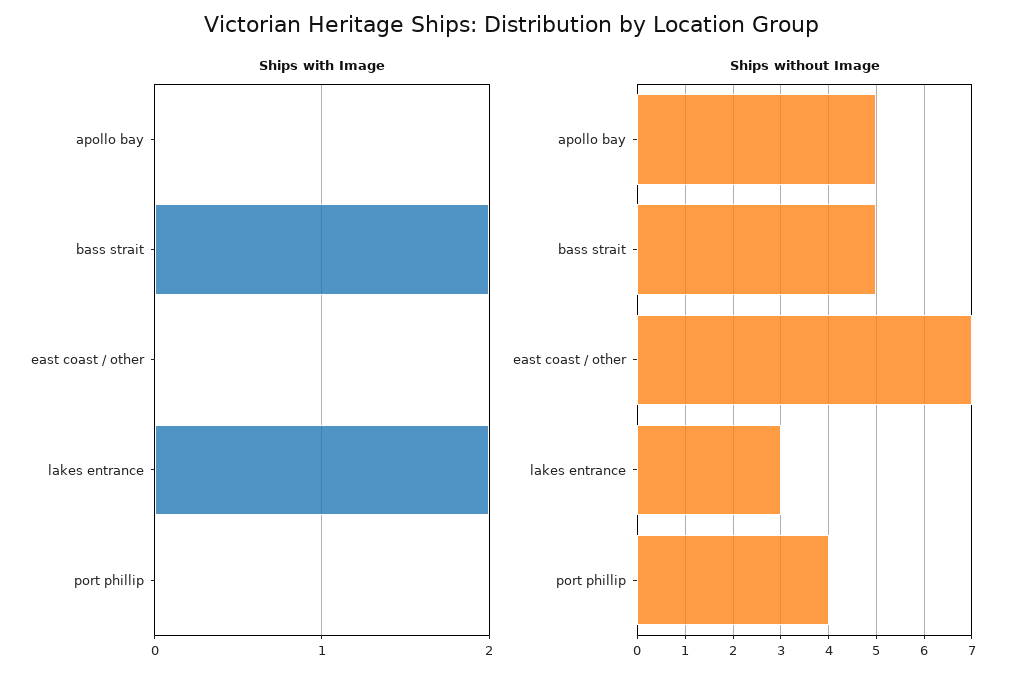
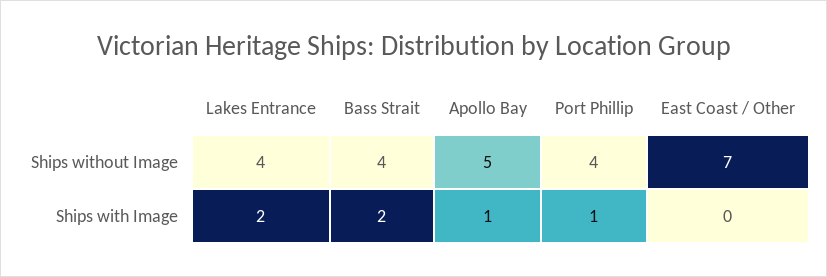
Ships with Image, apollo bay: 0 -> 1
Ships with Image, port phillip: 0 -> 1
Ships without Image, bass strait: 5 -> 4
Ships without Image, lakes entrance: 3 -> 4

